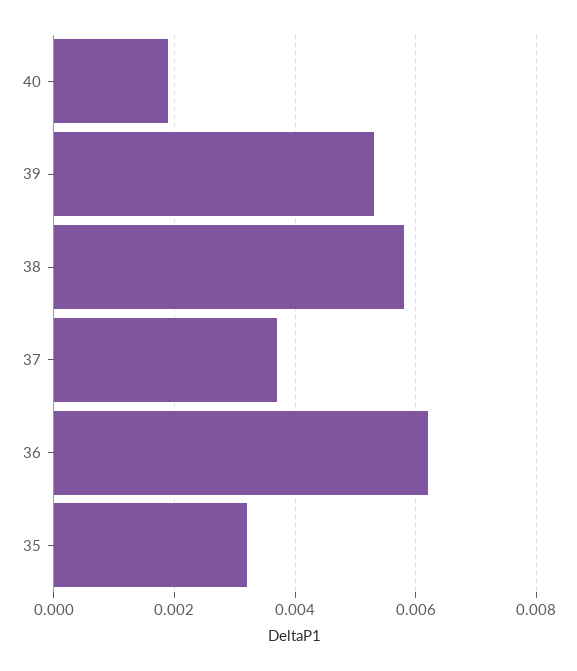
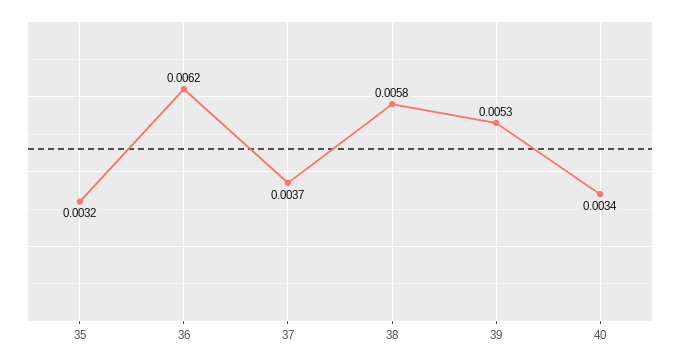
40: 0.002 -> 0.0034

